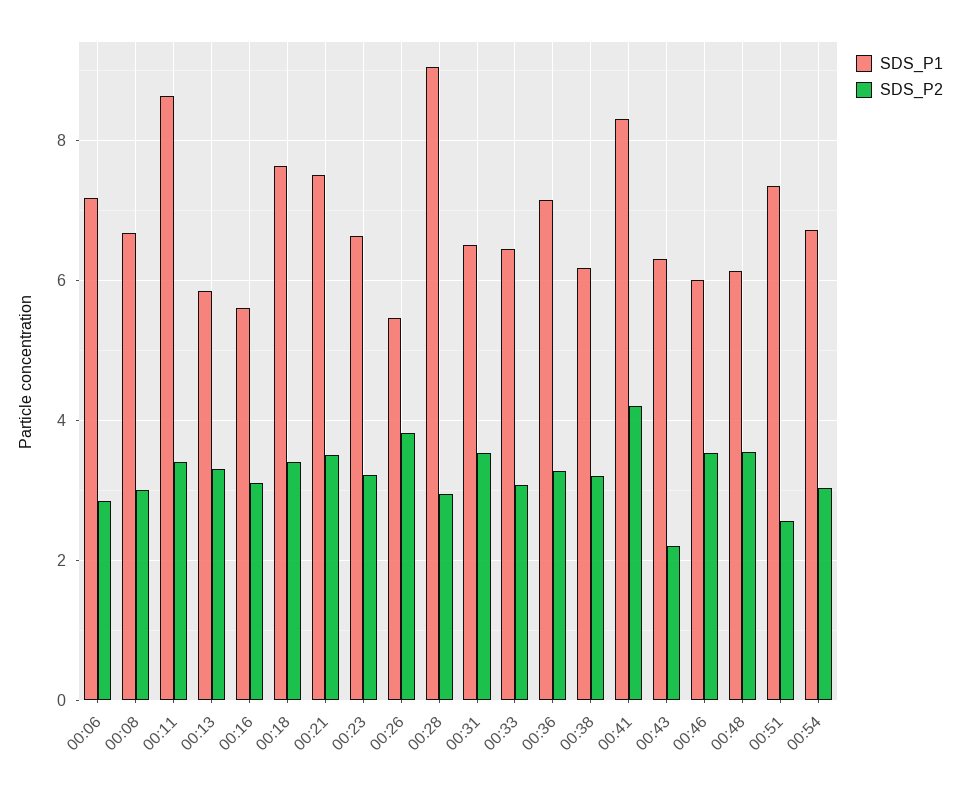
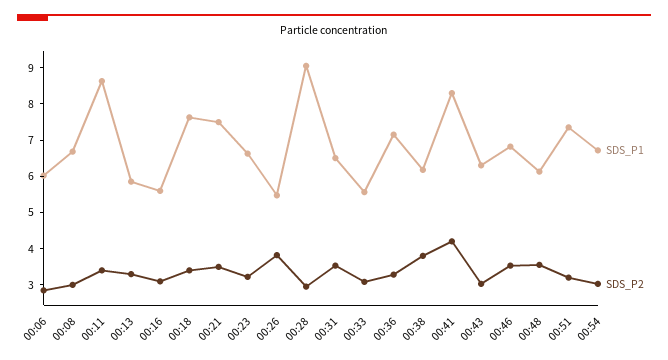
SDS_P1, 00:06: 7.2 -> 6
SDS_P1, 00:33: 6.4 -> 5.5
SDS_P2, 00:38: 3.2 -> 3.75
SDS_P2, 00:43: 2.2 -> 3
SDS_P1, 00:46: 6 -> 6.75
SDS_P2, 00:51: 2.6 -> 3.25

